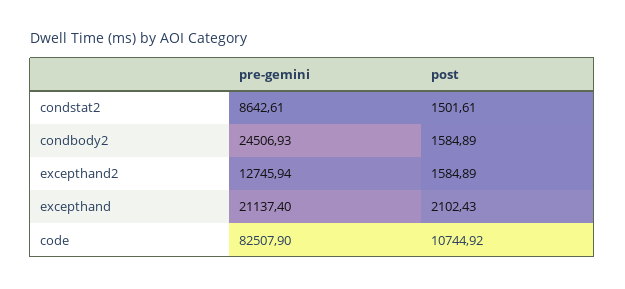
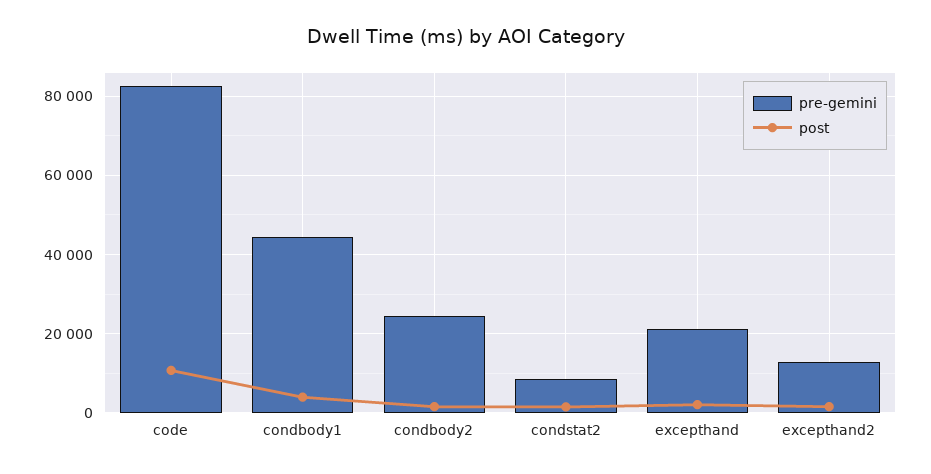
pre-gemini, condbody1: none -> 44000
post, condbody1: none -> 4000

